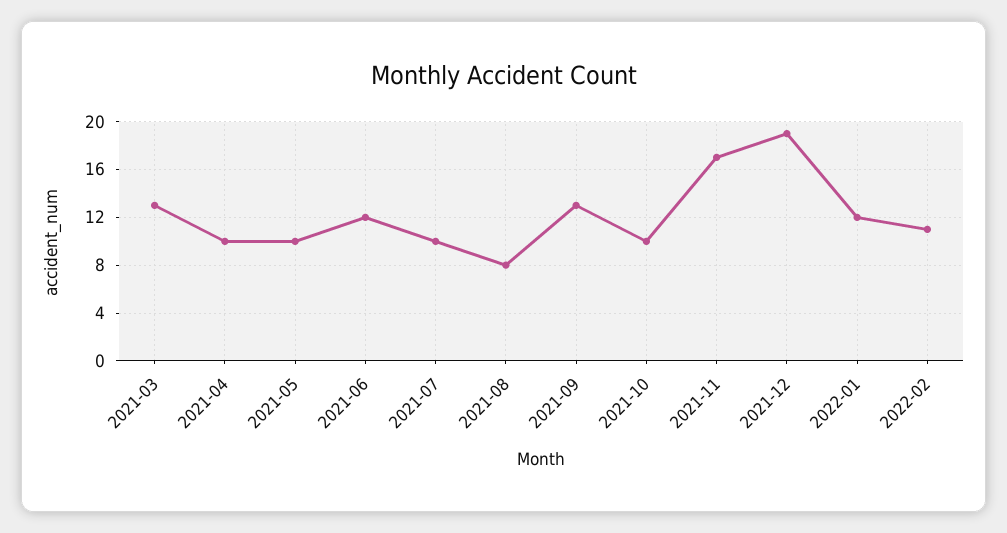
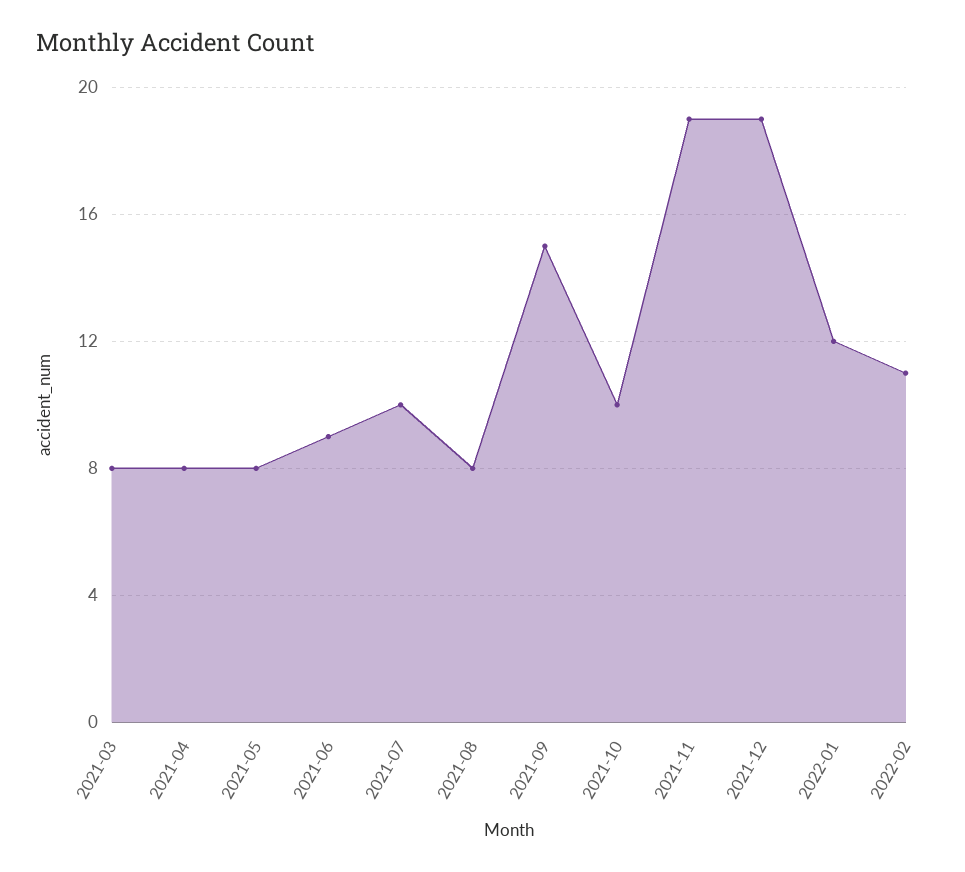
2021-03: 13 -> 8
2021-04: 10 -> 8
2021-05: 10 -> 8
2021-06: 12 -> 9
2021-09: 13 -> 15
2021-11: 17 -> 19

